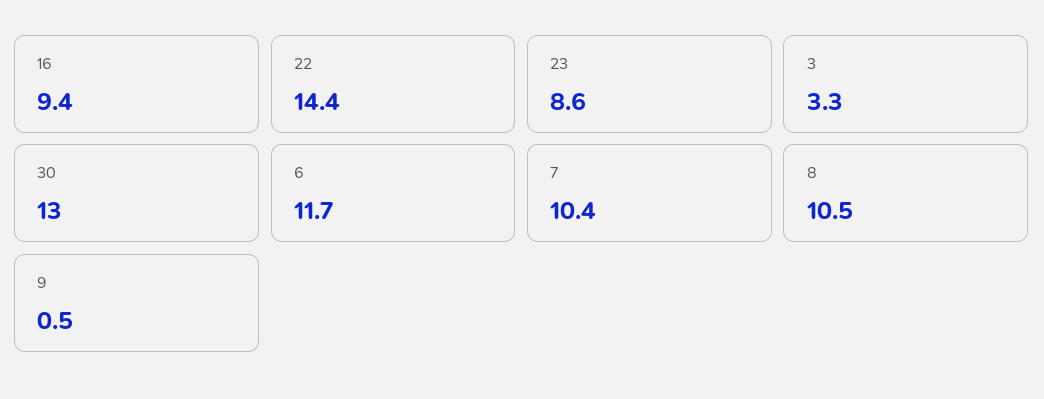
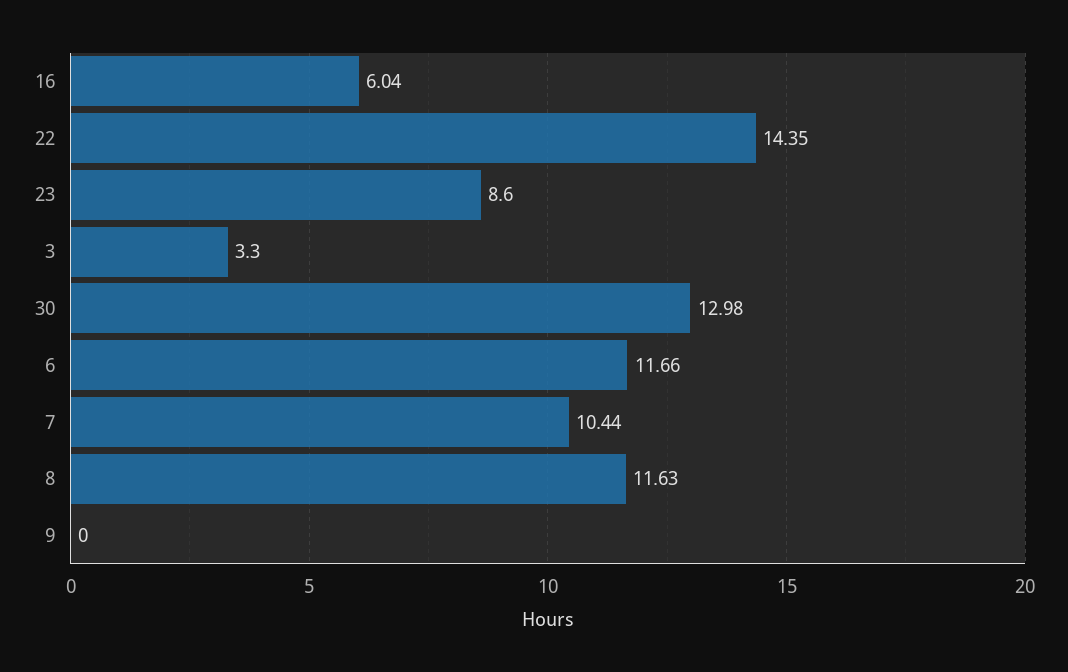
16: 9.4 -> 6.04
8: 10.5 -> 11.63
9: 0.5 -> 0

